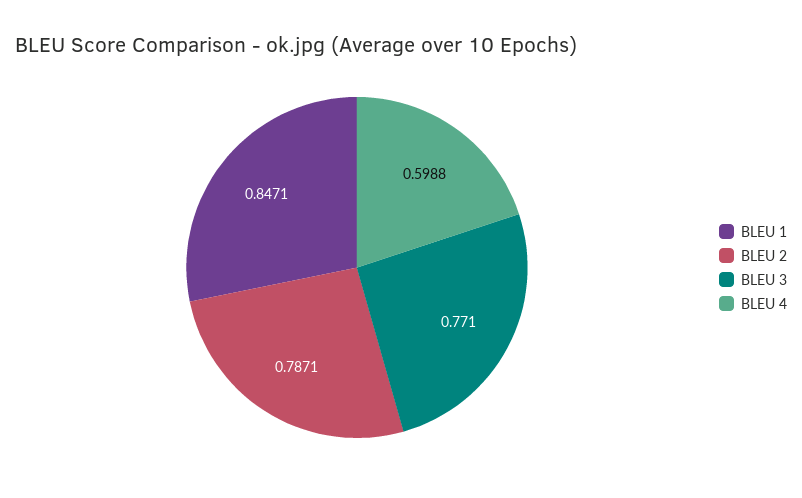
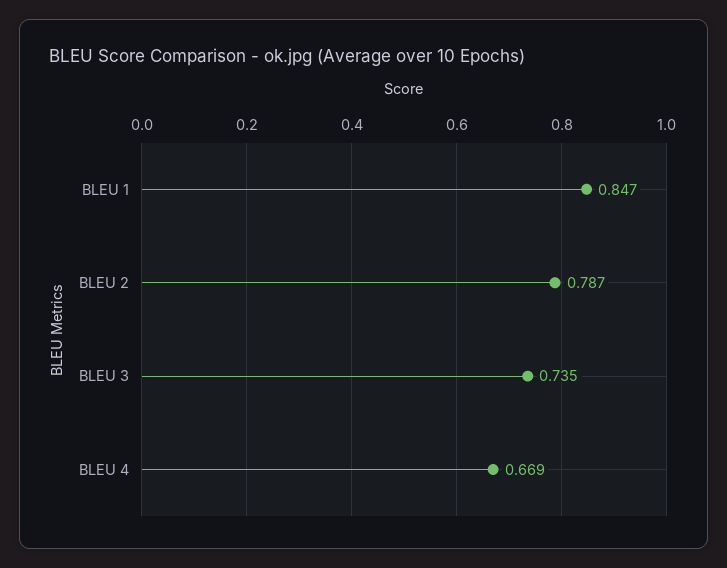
BLEU 3: 0.771 -> 0.735
BLEU 4: 0.5988 -> 0.669

